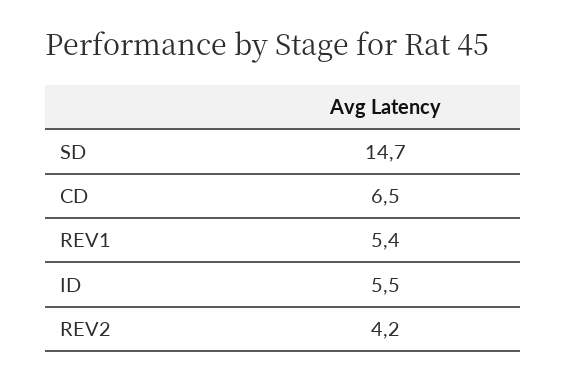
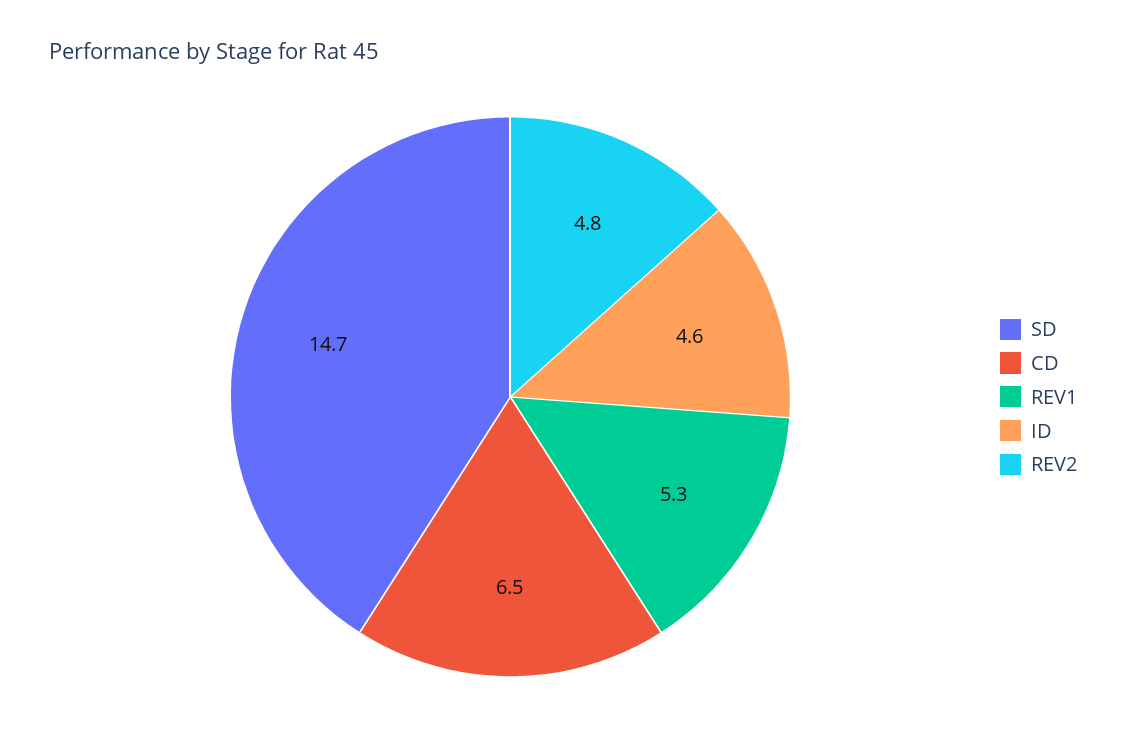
REV1: 5.4 -> 5.3
ID: 5.5 -> 4.6
REV2: 4.2 -> 4.8

